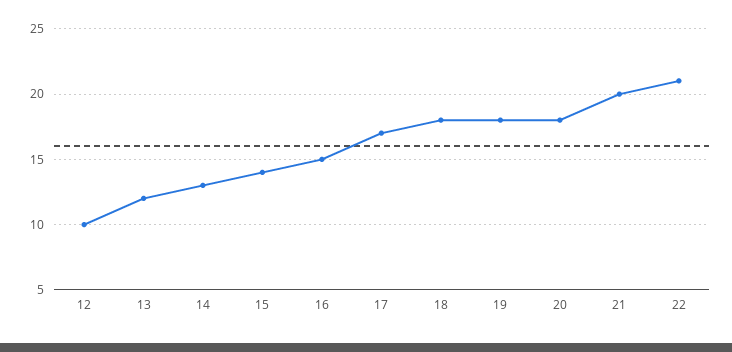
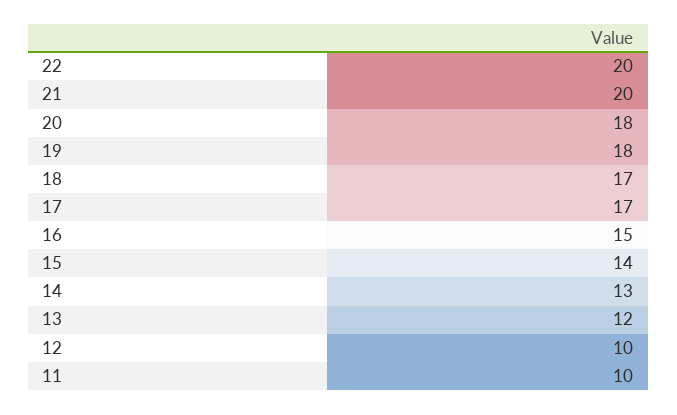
18: 18 -> 17
22: 21 -> 20
11: none -> 10

